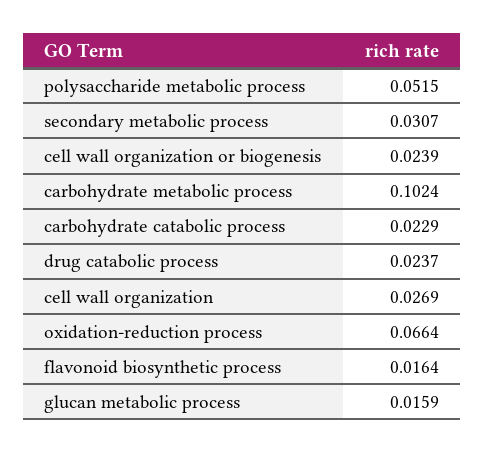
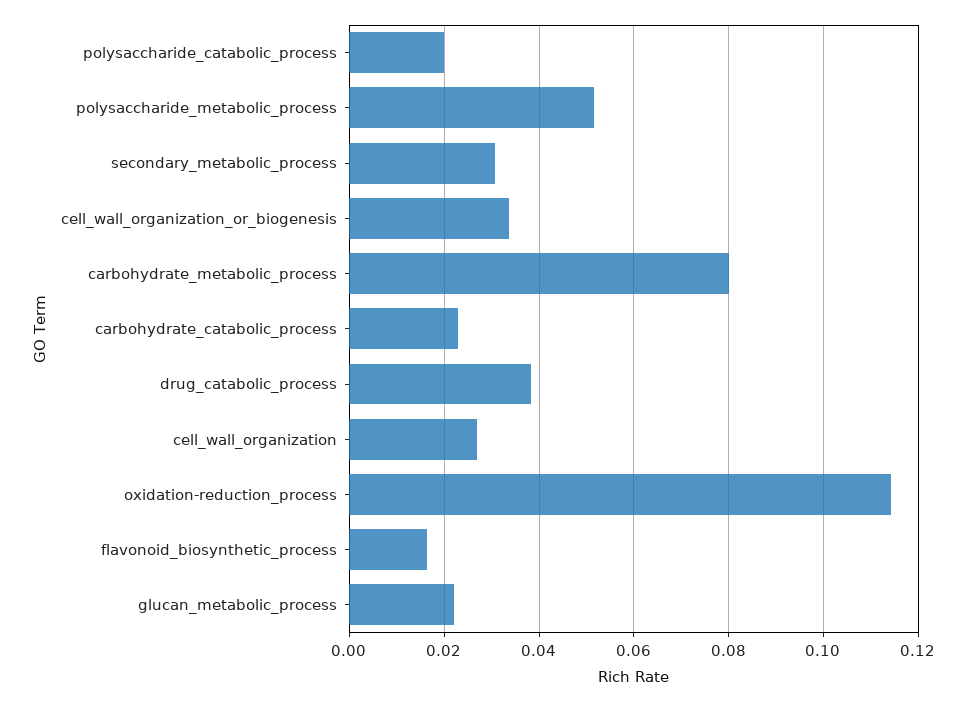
cell wall organization or biogenesis: 0.0239 -> 0.034
carbohydrate metabolic process: 0.1024 -> 0.08
drug catabolic process: 0.0237 -> 0.038
oxidation-reduction process: 0.0664 -> 0.114
glucan metabolic process: 0.0159 -> 0.022
polysaccharide_catabolic_process: none -> 0.02

